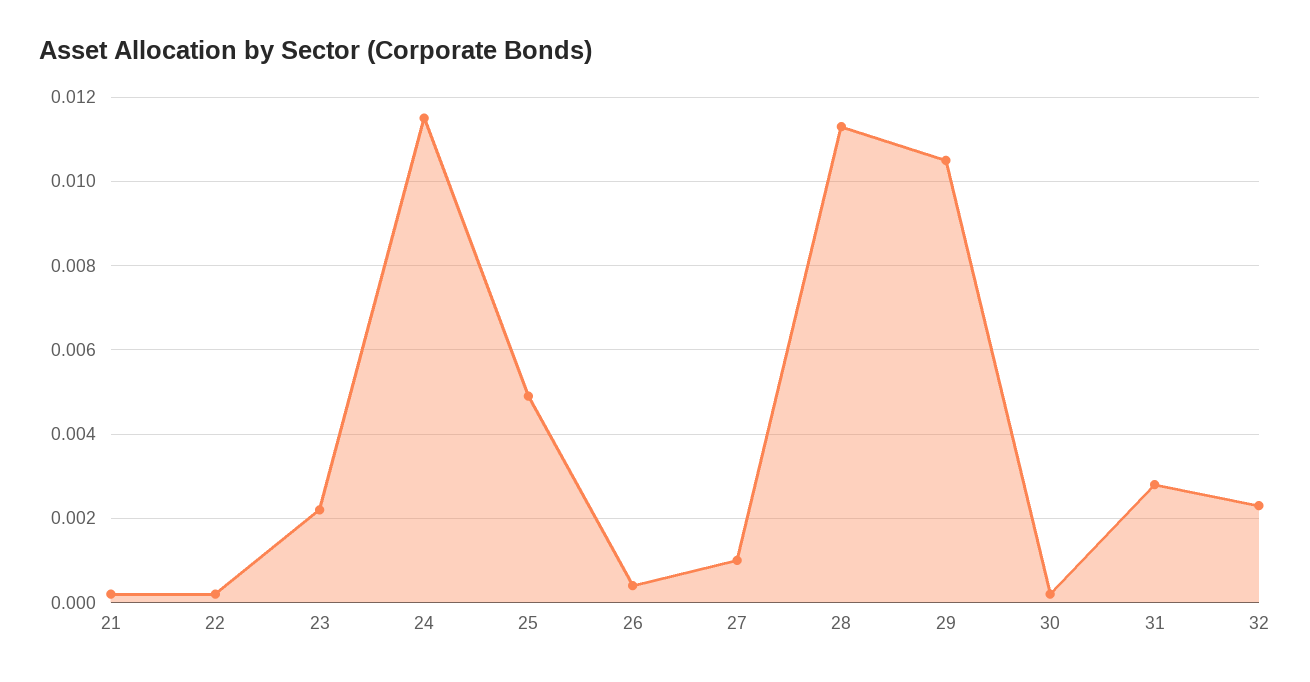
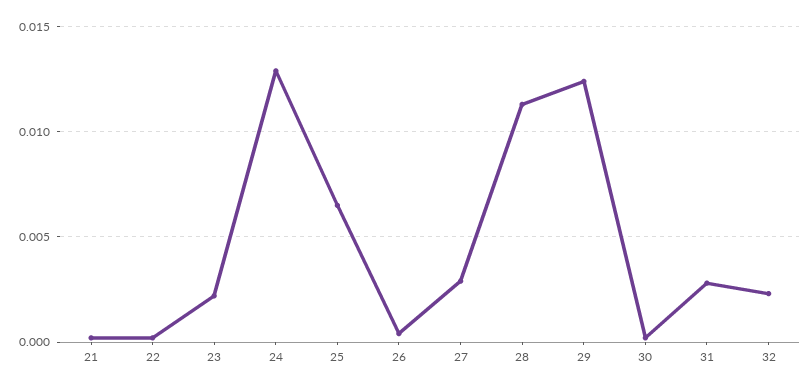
24: 0.0115 -> 0.013
25: 0.005 -> 0.0065
27: 0.001 -> 0.003
29: 0.0105 -> 0.0125

